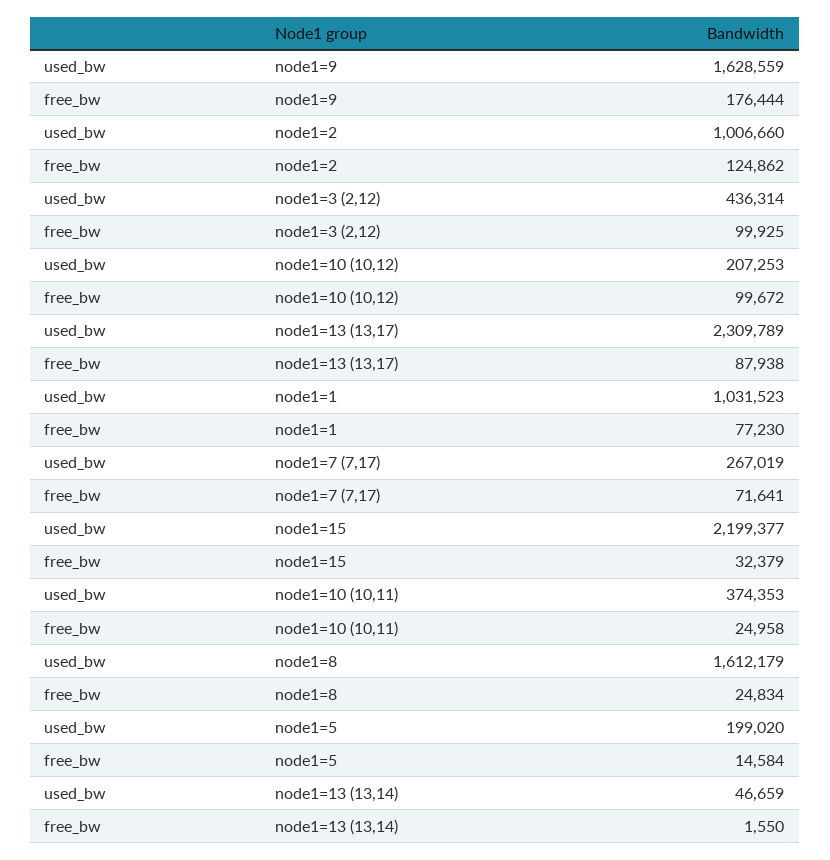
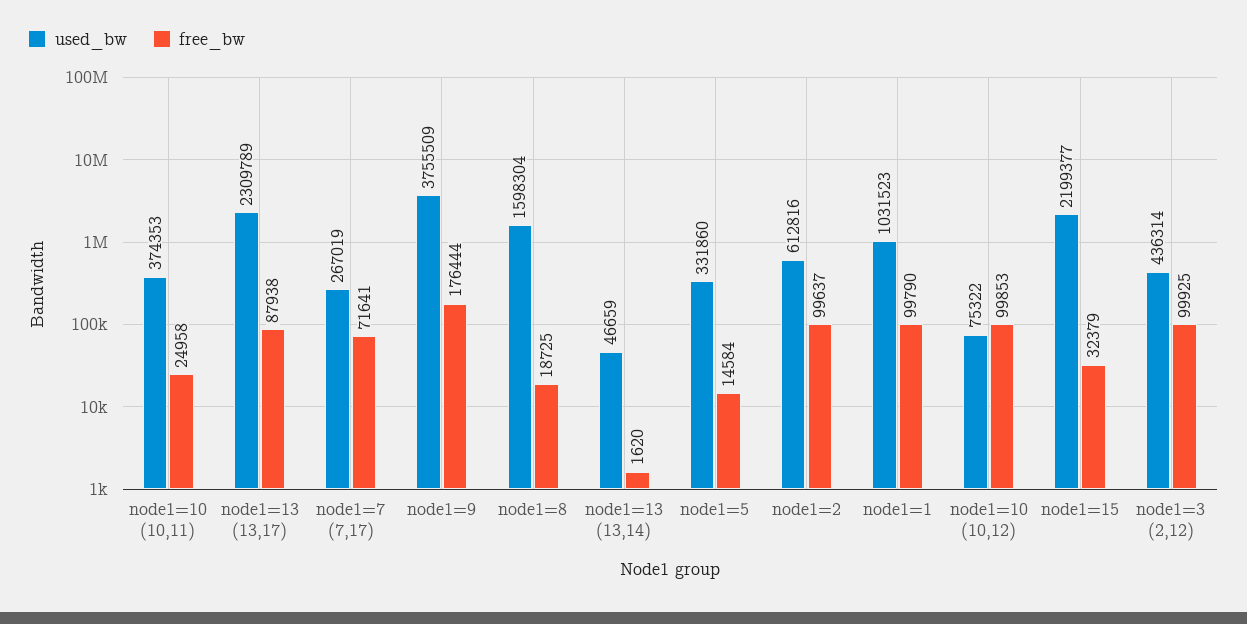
used_bw, node1=9: 1628559 -> 3755509
used_bw, node1=2: 1006660 -> 612816
free_bw, node1=2: 124862 -> 99637
used_bw, node1=10 (10,12): 207253 -> 75322
free_bw, node1=10 (10,12): 99672 -> 99853
free_bw, node1=1: 77230 -> 99790
used_bw, node1=8: 1612179 -> 1598304
free_bw, node1=8: 24834 -> 18725
used_bw, node1=5: 199020 -> 331860
free_bw, node1=13 (13,14): 1550 -> 1620

